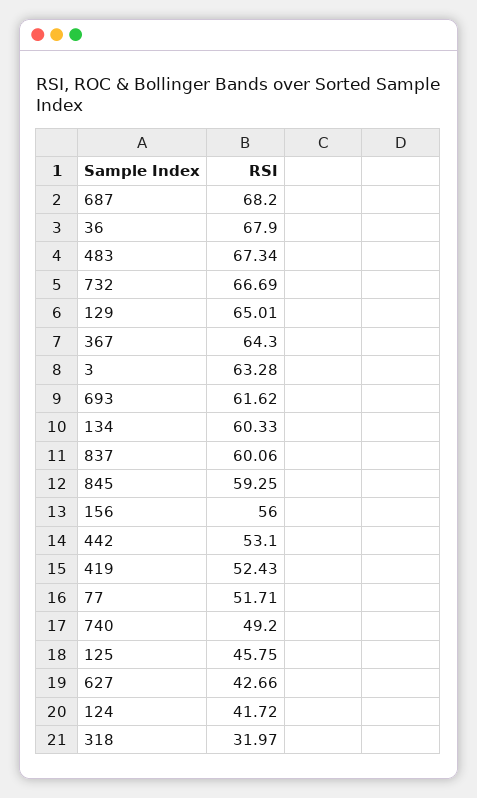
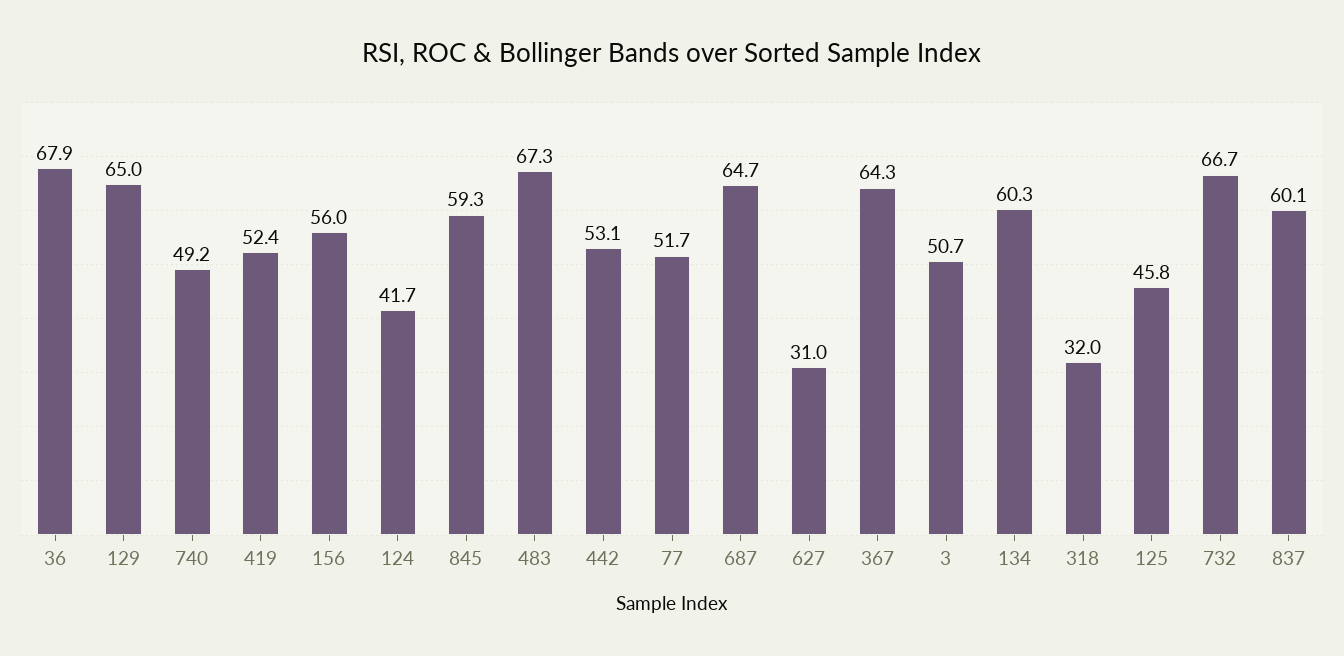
687: 68.2 -> 64.7
3: 63.28 -> 50.7
693: 61.62 -> none
627: 42.66 -> 31

